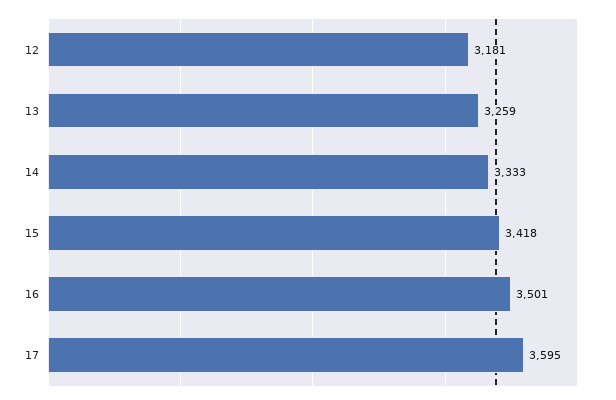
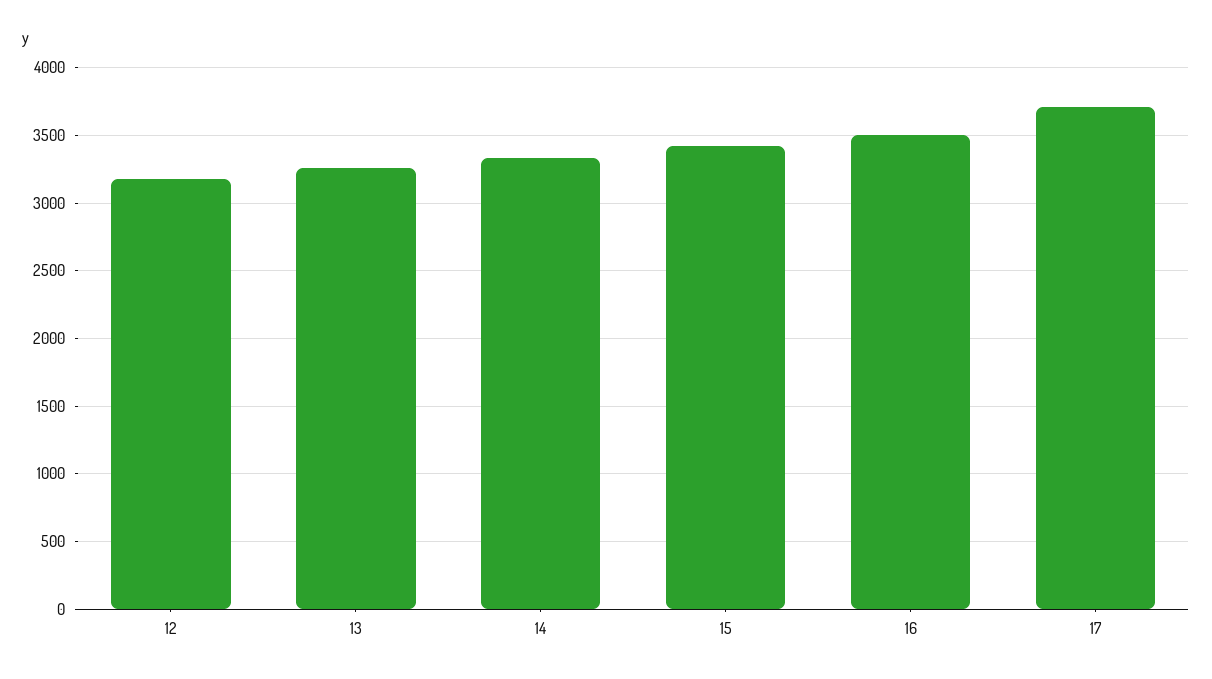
17: 3595 -> 3700

